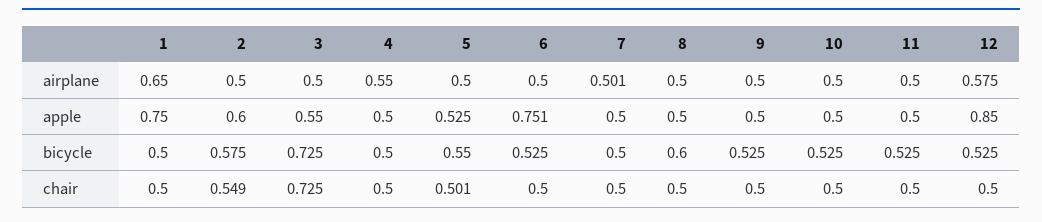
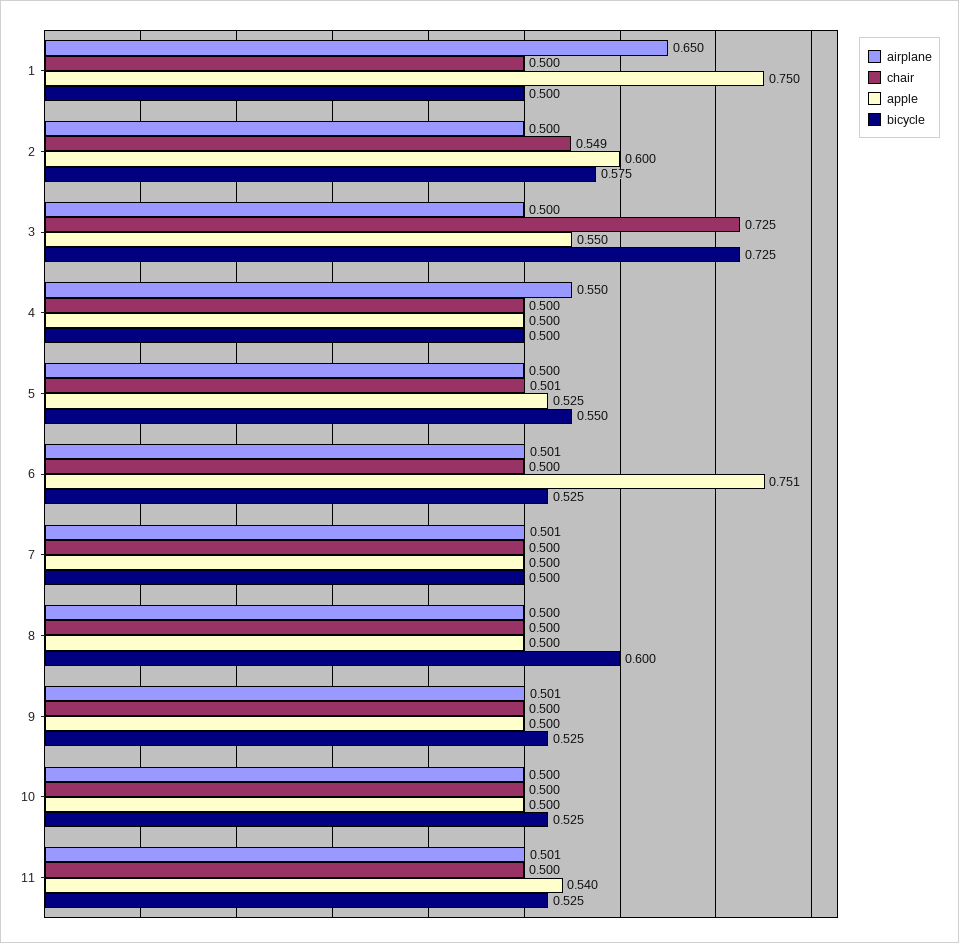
airplane, 6: 0.5 -> 0.501
airplane, 9: 0.5 -> 0.501
airplane, 11: 0.5 -> 0.501
airplane, 12: 0.575 -> none
apple, 11: 0.5 -> 0.54
apple, 12: 0.85 -> none
bicycle, 12: 0.525 -> none
chair, 12: 0.5 -> none

